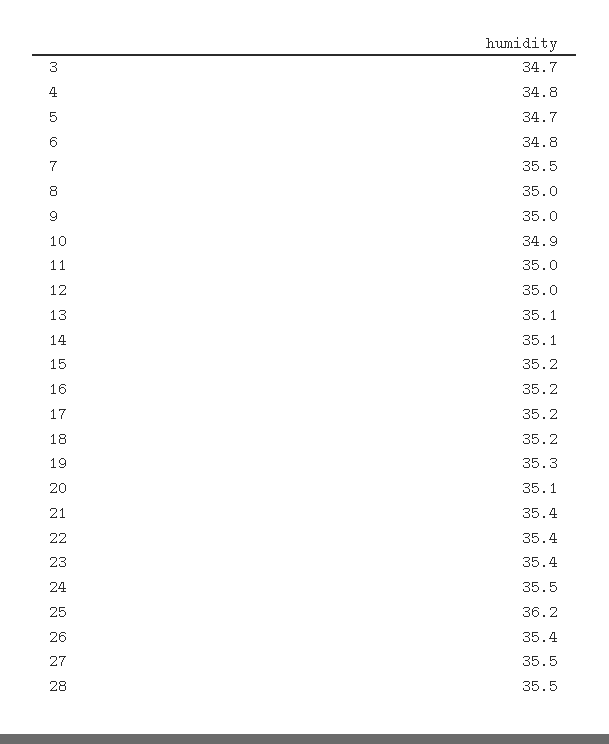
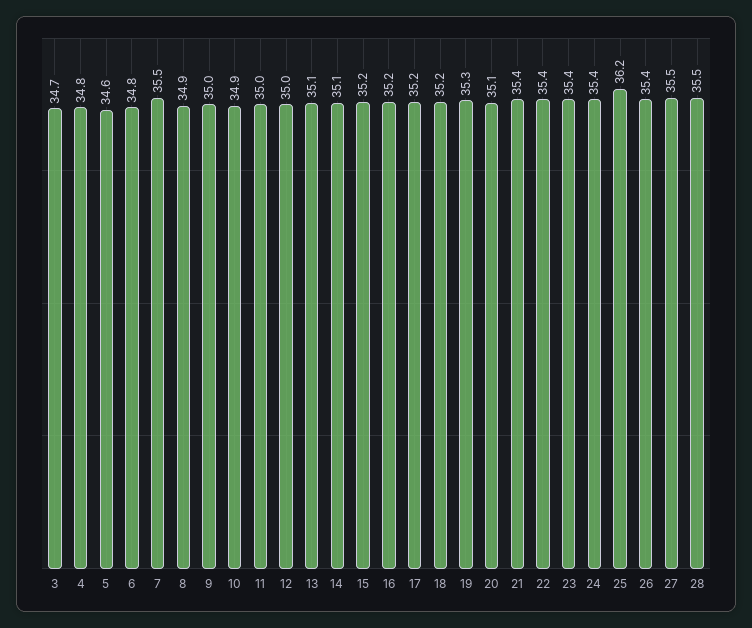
5: 34.7 -> 34.6
8: 35 -> 34.9
24: 35.5 -> 35.4

